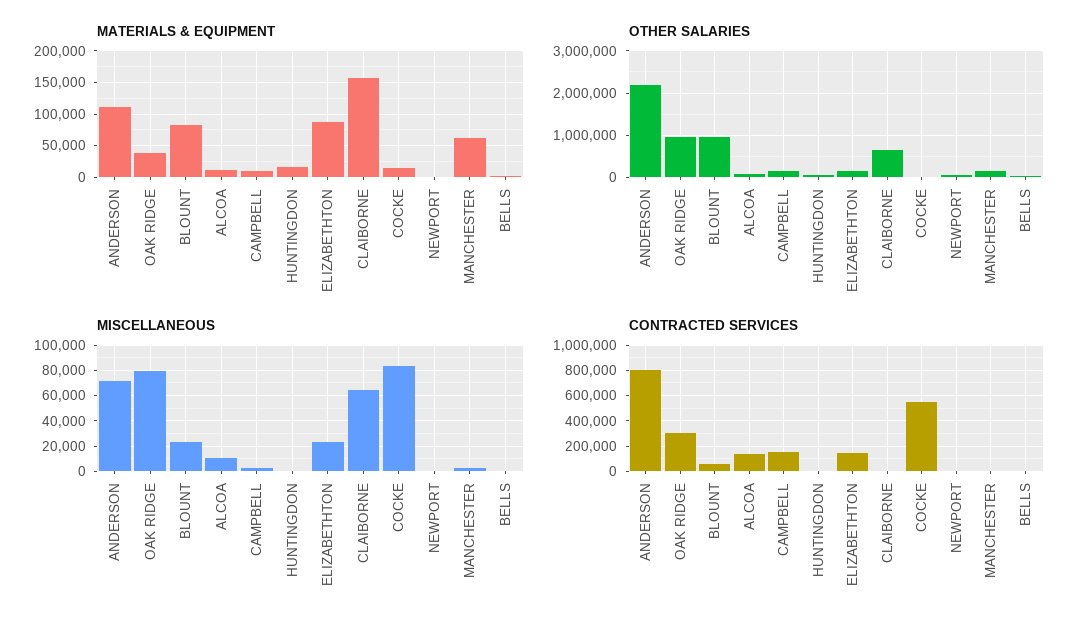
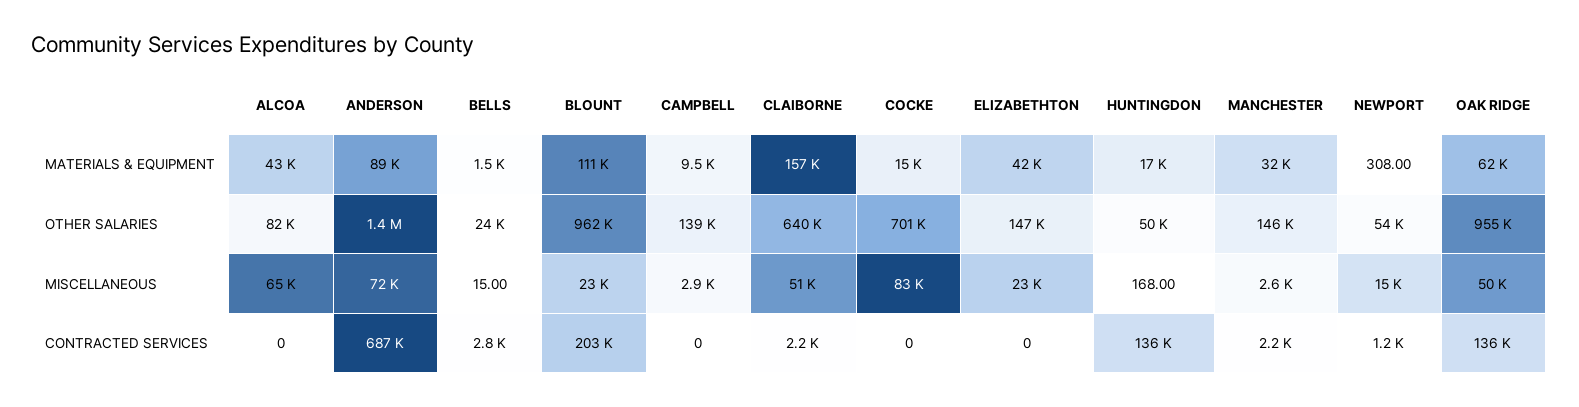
MATERIALS & EQUIPMENT, ANDERSON: 110000 -> 89000
MATERIALS & EQUIPMENT, OAK RIDGE: 40000 -> 62000
MATERIALS & EQUIPMENT, BLOUNT: 80000 -> 111000
MATERIALS & EQUIPMENT, ALCOA: 10000 -> 43000
MATERIALS & EQUIPMENT, ELIZABETHTON: 90000 -> 42000
MATERIALS & EQUIPMENT, MANCHESTER: 60000 -> 32000
OTHER SALARIES, ANDERSON: 2200000 -> 1400000
OTHER SALARIES, COCKE: 0 -> 701000
MISCELLANEOUS, OAK RIDGE: 80000 -> 50000
MISCELLANEOUS, ALCOA: 10000 -> 65000
MISCELLANEOUS, CLAIBORNE: 65000 -> 51000
MISCELLANEOUS, NEWPORT: 0 -> 15000
CONTRACTED SERVICES, ANDERSON: 800000 -> 687000
CONTRACTED SERVICES, OAK RIDGE: 300000 -> 136000
CONTRACTED SERVICES, BLOUNT: 50000 -> 203000
CONTRACTED SERVICES, ALCOA: 150000 -> 0
CONTRACTED SERVICES, CAMPBELL: 150000 -> 0
CONTRACTED SERVICES, HUNTINGDON: 0 -> 136000
CONTRACTED SERVICES, ELIZABETHTON: 150000 -> 0
CONTRACTED SERVICES, COCKE: 550000 -> 0

